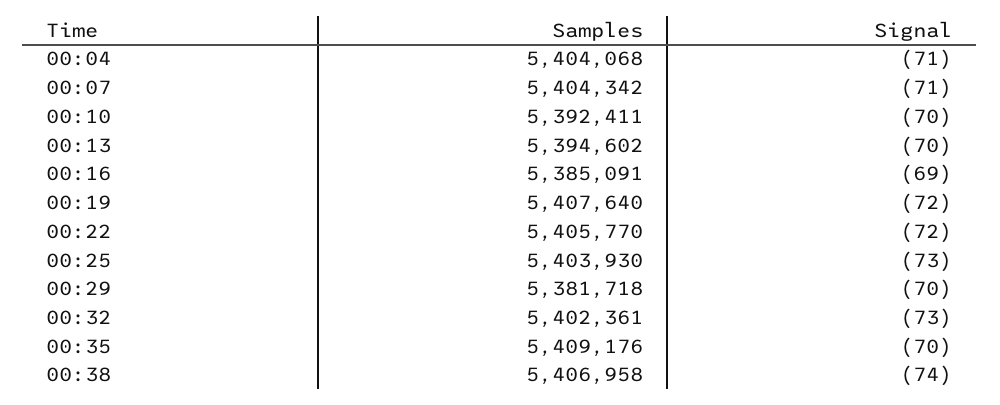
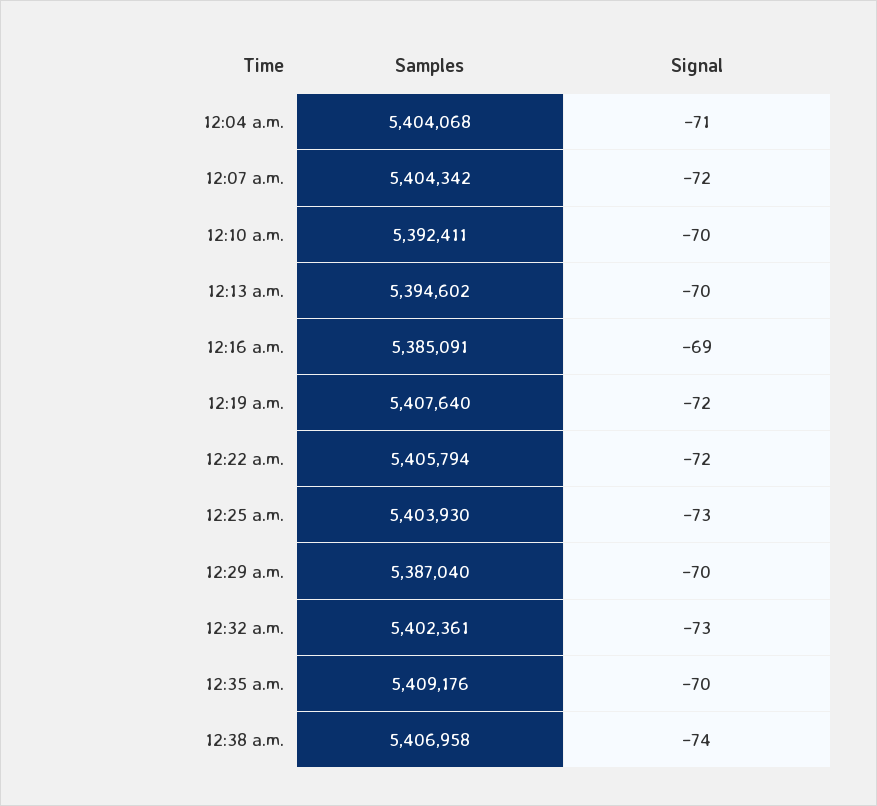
Signal, 00:07: -71 -> -72
Samples, 00:22: 5405770 -> 5405794
Samples, 00:29: 5381718 -> 5387040

